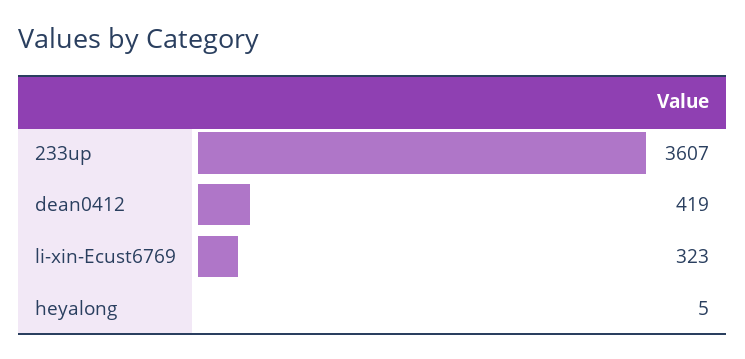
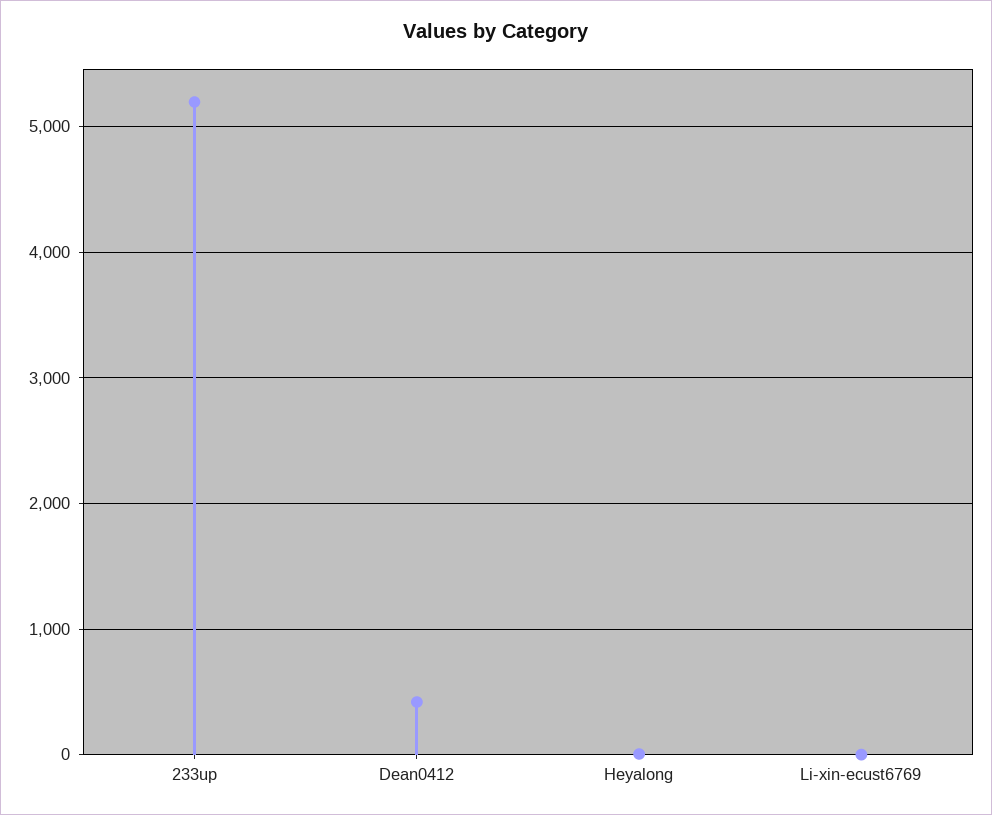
233up: 3607 -> 5200
li-xin-Ecust6769: 323 -> 0

